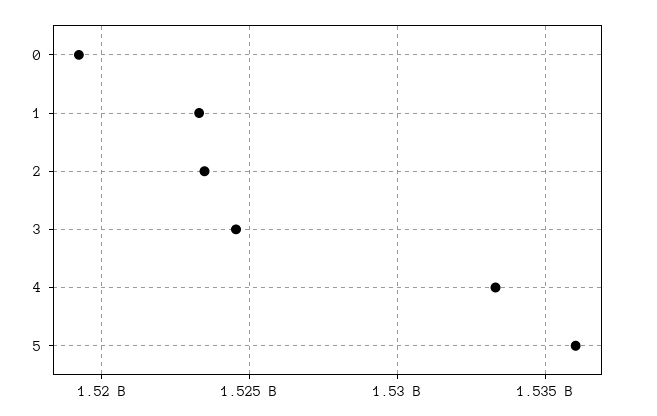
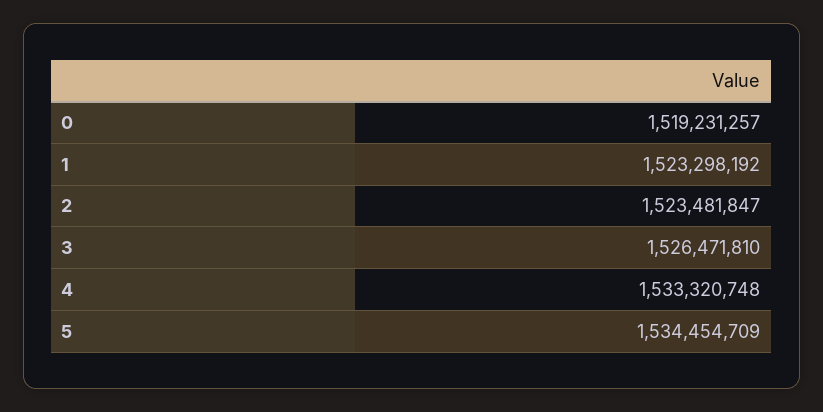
3: 1524500000 -> 1526471810
5: 1536000000 -> 1534454709

